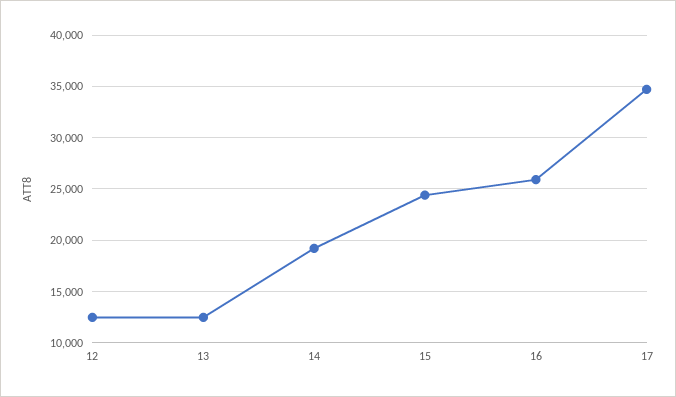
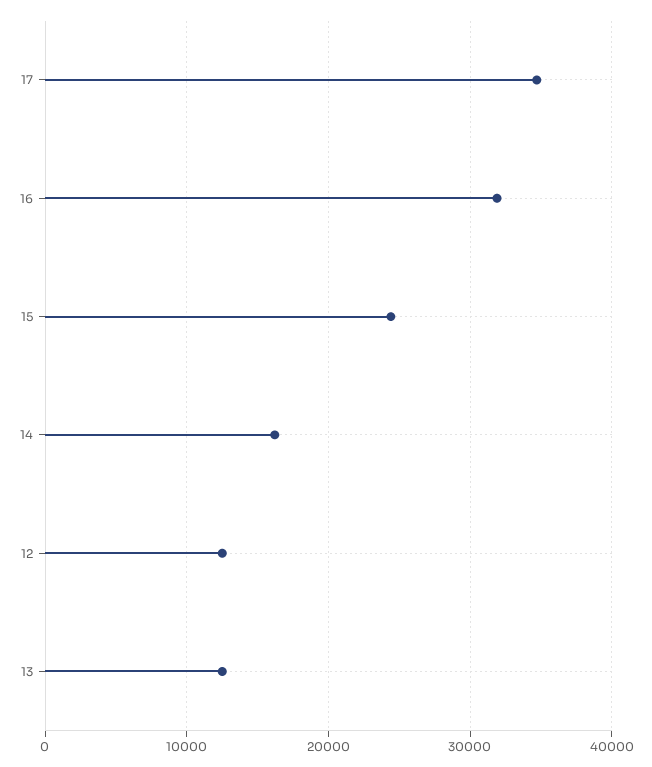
14: 19000 -> 16000
16: 26000 -> 32000

